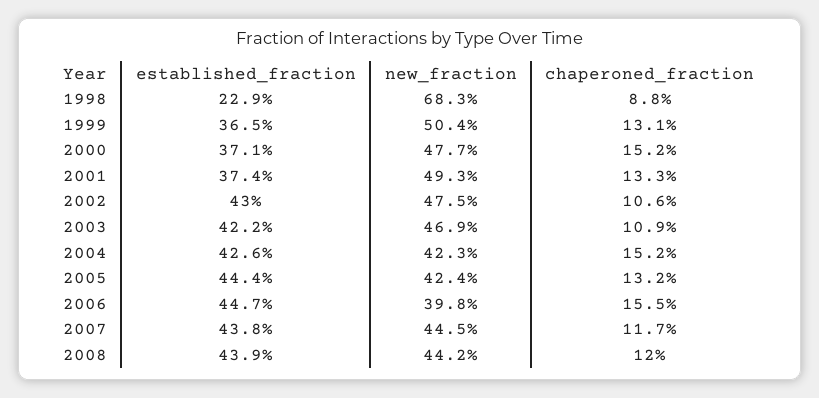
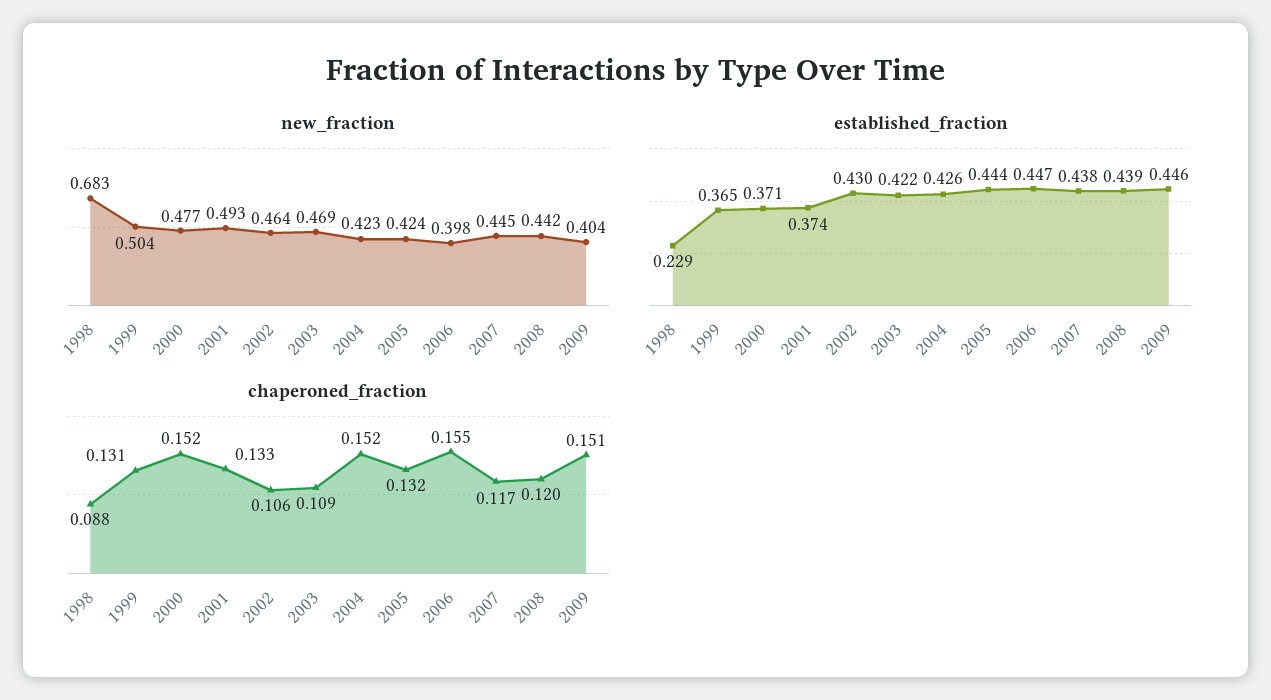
new_fraction, 2002: 0.475 -> 0.464
new_fraction, 2009: none -> 0.404
established_fraction, 2009: none -> 0.446
chaperoned_fraction, 2009: none -> 0.151

